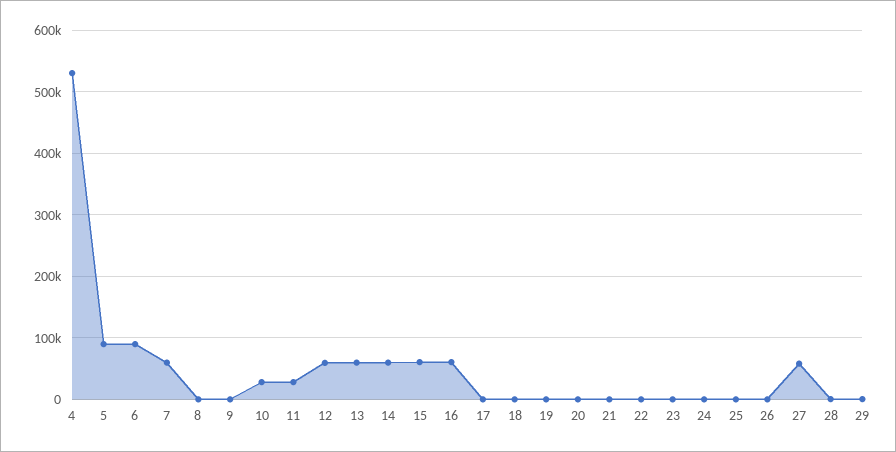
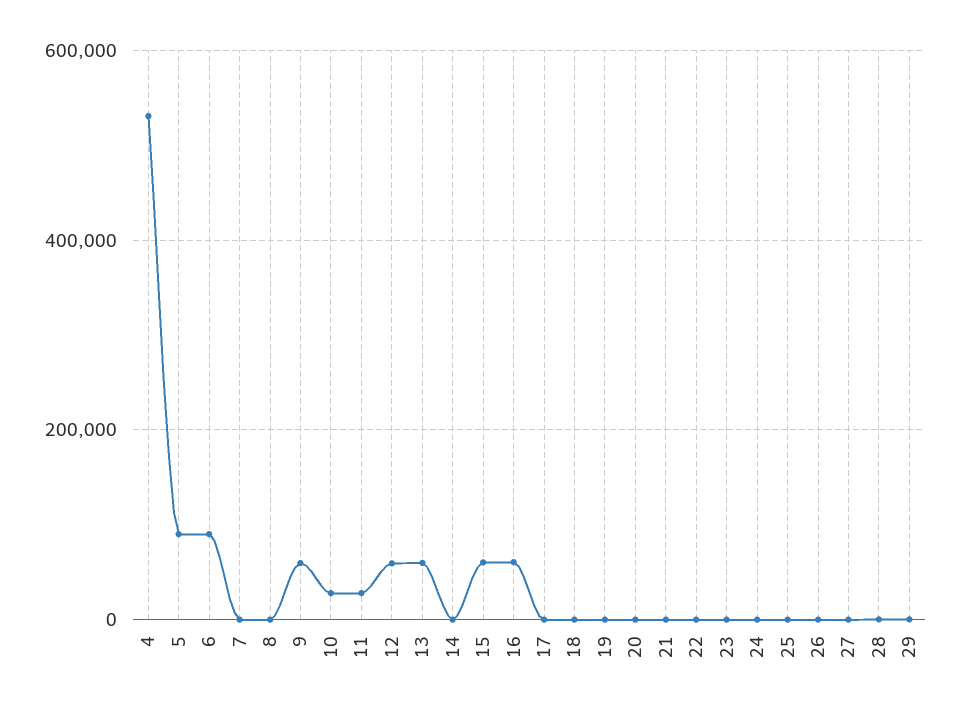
7: 60000 -> 0
9: 0 -> 60000
14: 60000 -> 0
27: 60000 -> 0

